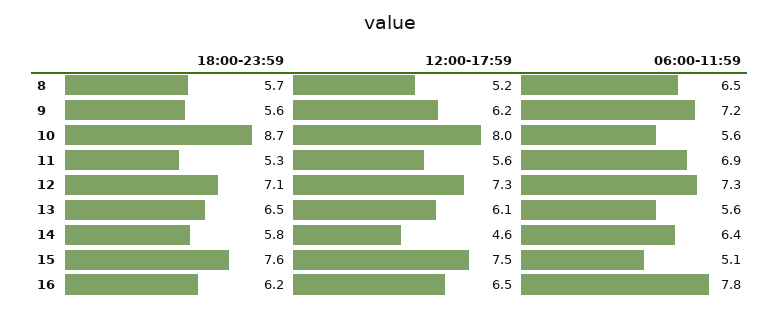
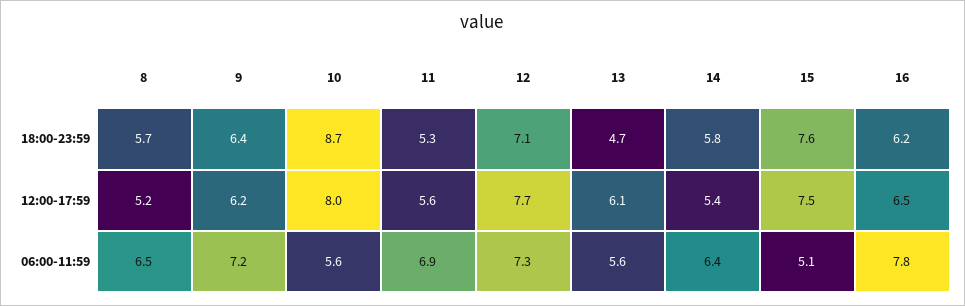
18:00-23:59, 9: 5.6 -> 6.4
12:00-17:59, 12: 7.3 -> 7.7
18:00-23:59, 13: 6.5 -> 4.7
12:00-17:59, 14: 4.6 -> 5.4

